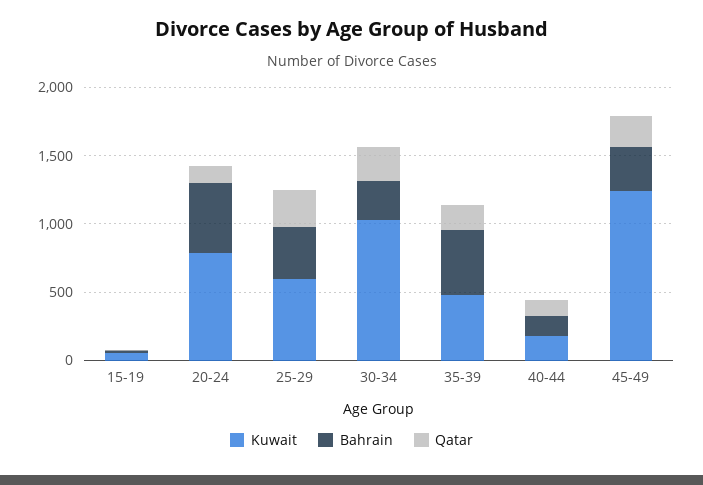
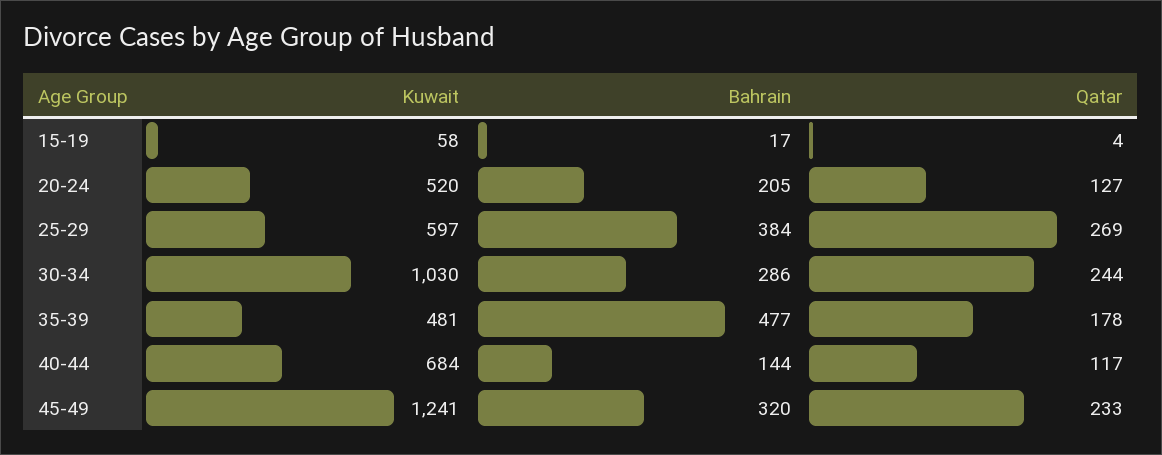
Kuwait, 20-24: 800 -> 520
Bahrain, 20-24: 500 -> 205
Kuwait, 40-44: 200 -> 684

